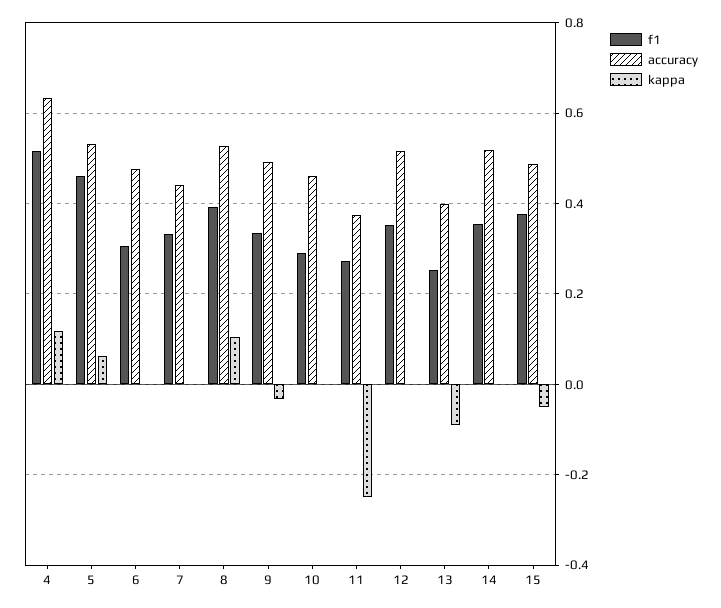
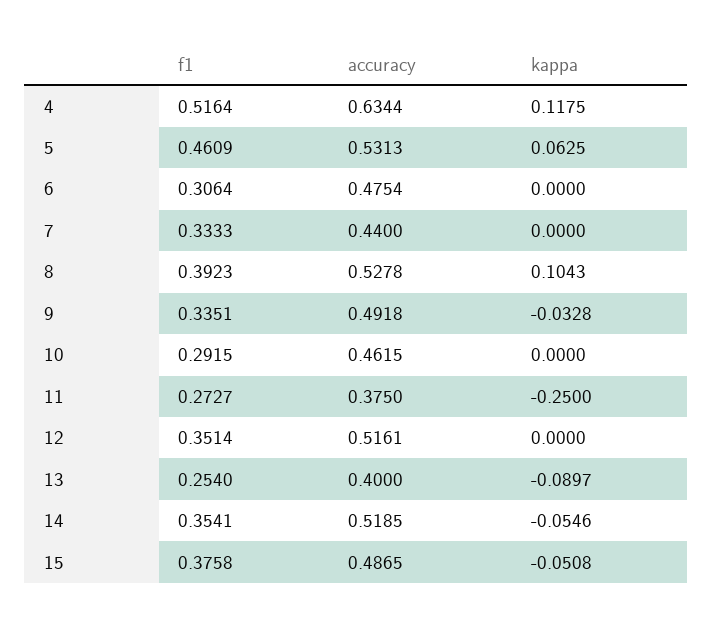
kappa, 14: 0 -> -0.0546

